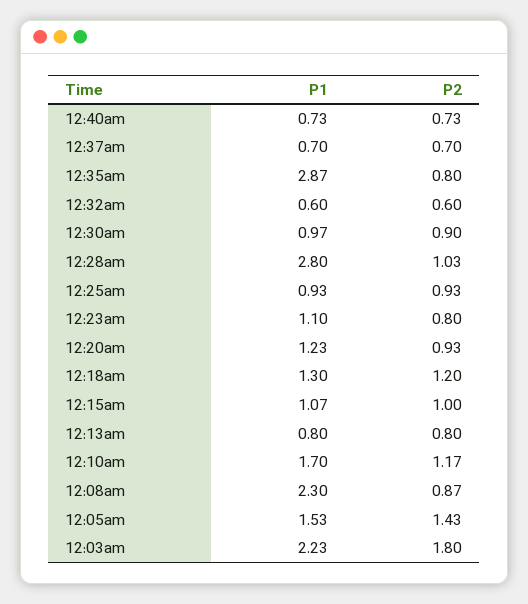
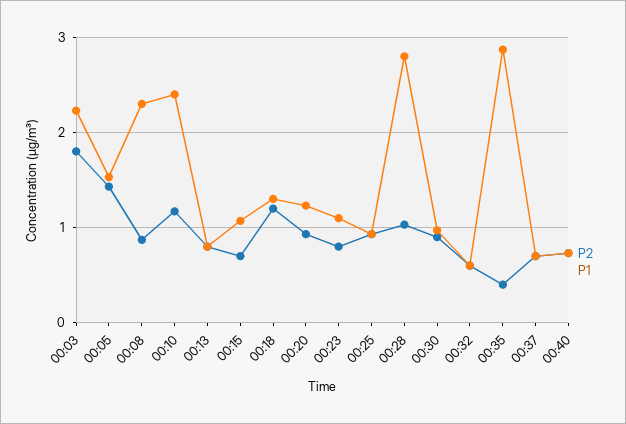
P2, 12:35am: 0.8 -> 0.4
P2, 12:15am: 1 -> 0.7
P1, 12:10am: 1.7 -> 2.4

